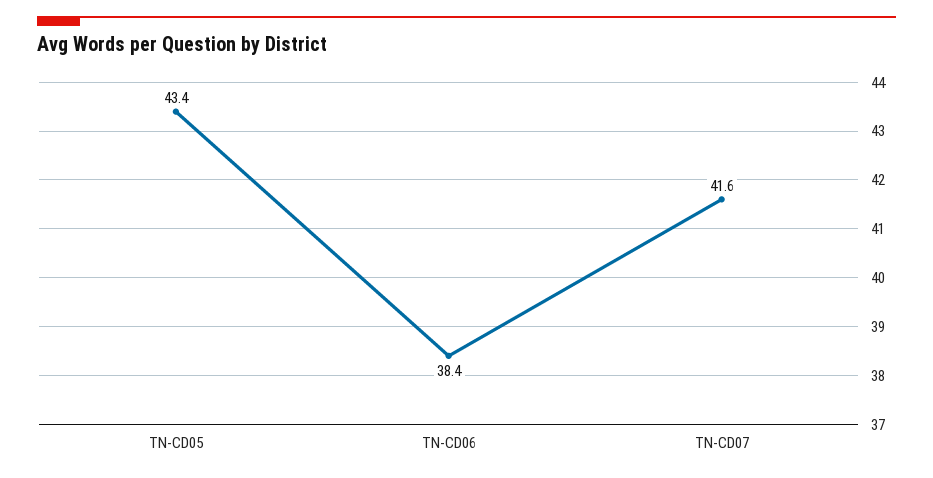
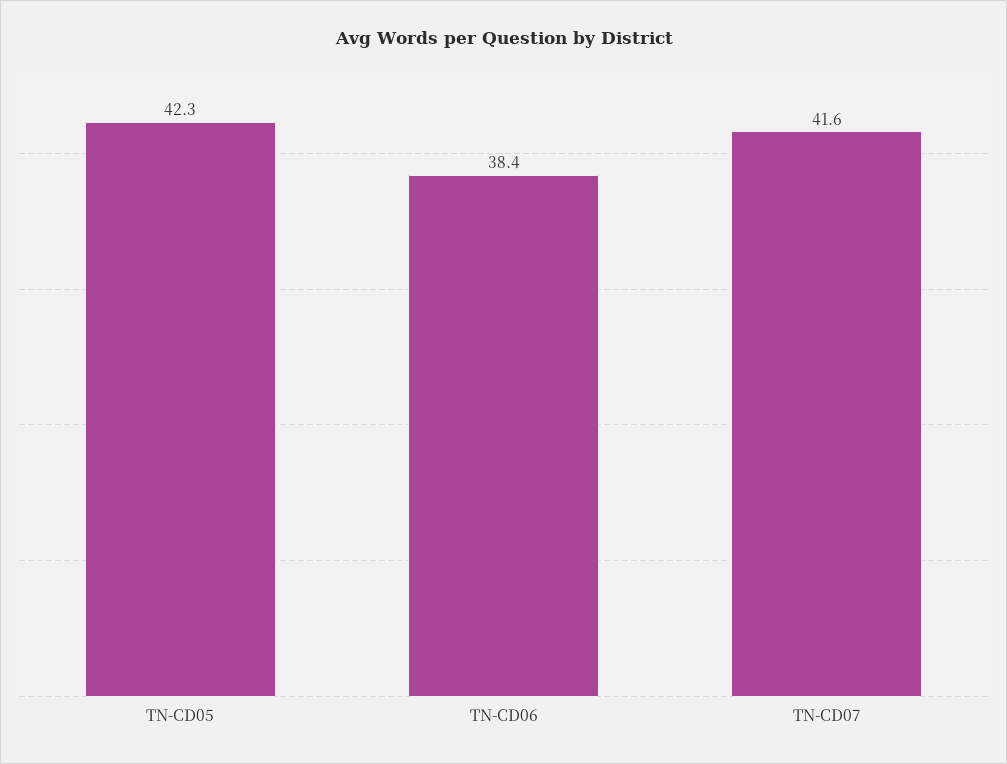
TN-CD05: 43.4 -> 42.3

